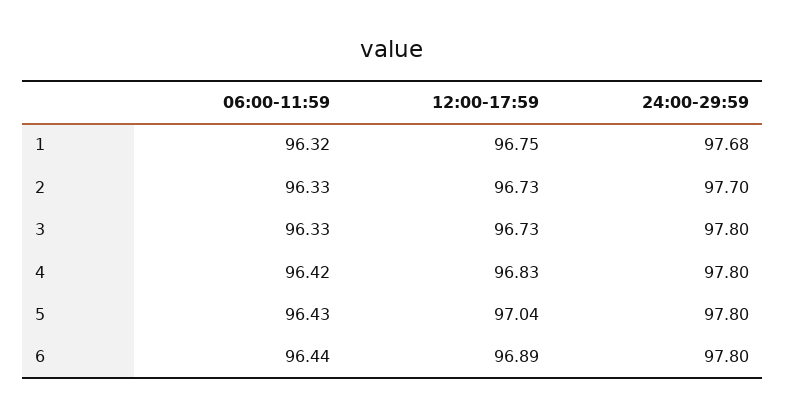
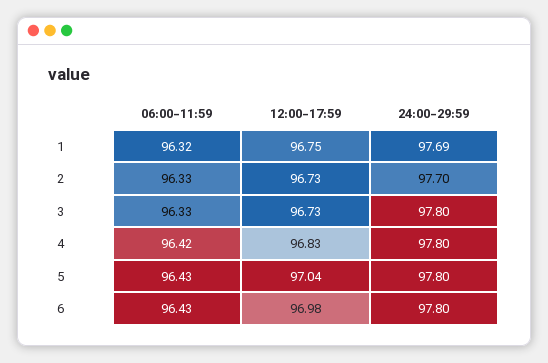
24:00-29:59, 1: 97.68 -> 97.69
06:00-11:59, 6: 96.44 -> 96.43
12:00-17:59, 6: 96.89 -> 96.98

